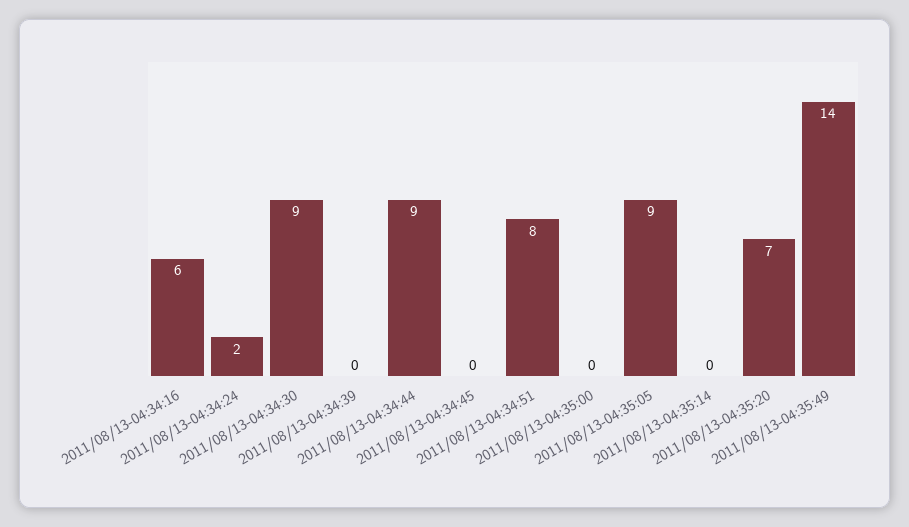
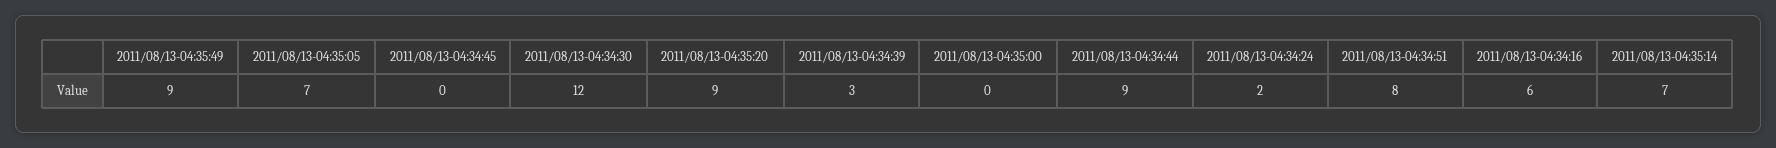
2011/08/13-04:34:30: 9 -> 12
2011/08/13-04:34:39: 0 -> 3
2011/08/13-04:35:05: 9 -> 7
2011/08/13-04:35:14: 0 -> 7
2011/08/13-04:35:20: 7 -> 9
2011/08/13-04:35:49: 14 -> 9

